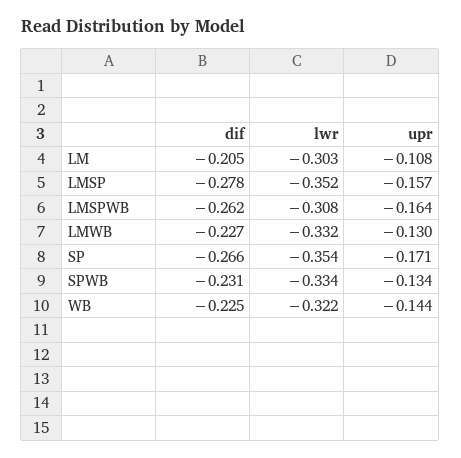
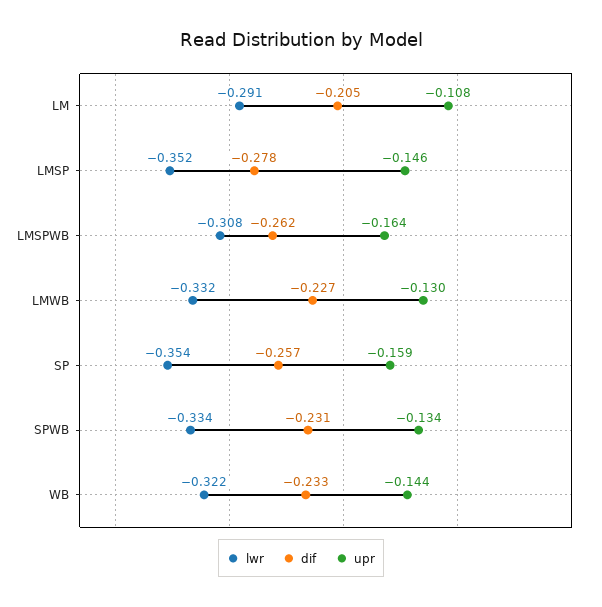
lwr, LM: -0.303 -> -0.291
upr, LMSP: -0.157 -> -0.146
dif, SP: -0.266 -> -0.257
upr, SP: -0.171 -> -0.159
dif, WB: -0.225 -> -0.233

